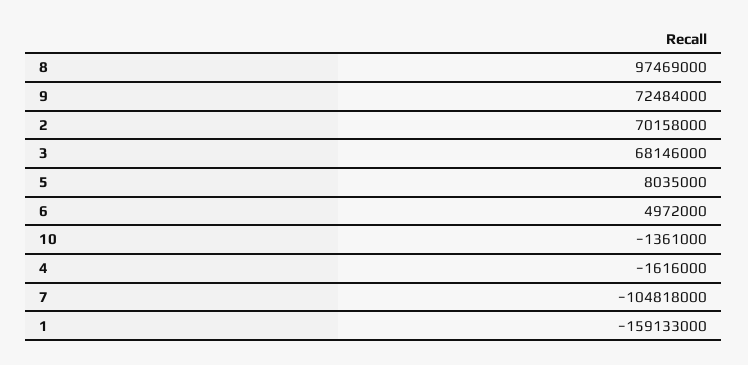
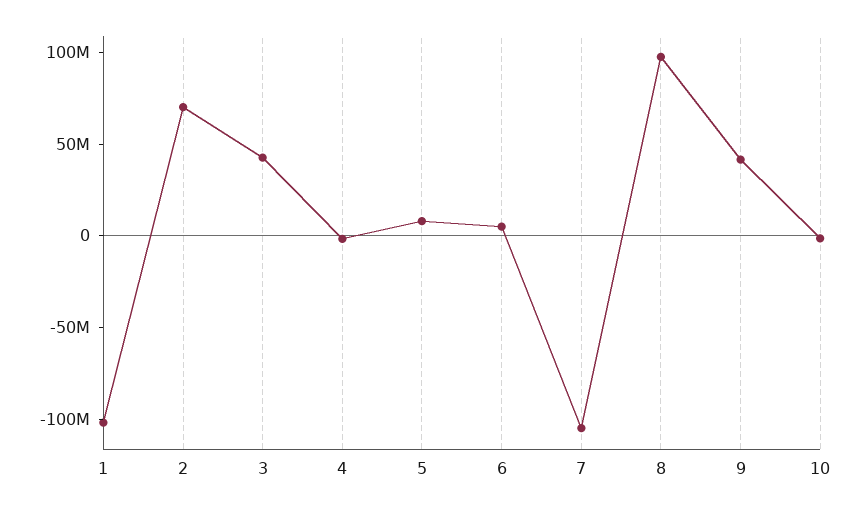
9: 72484000 -> 40000000
3: 68146000 -> 40000000
1: -159133000 -> -100000000

